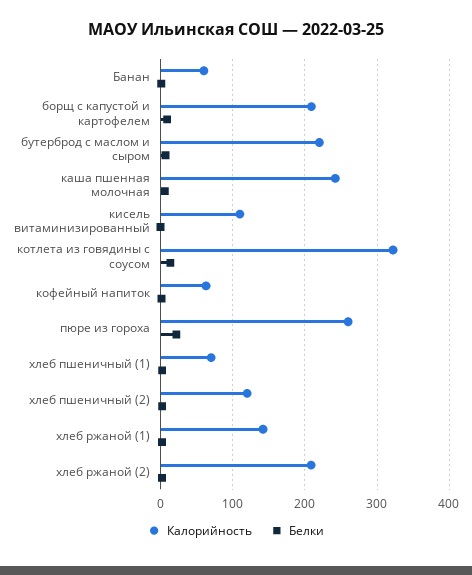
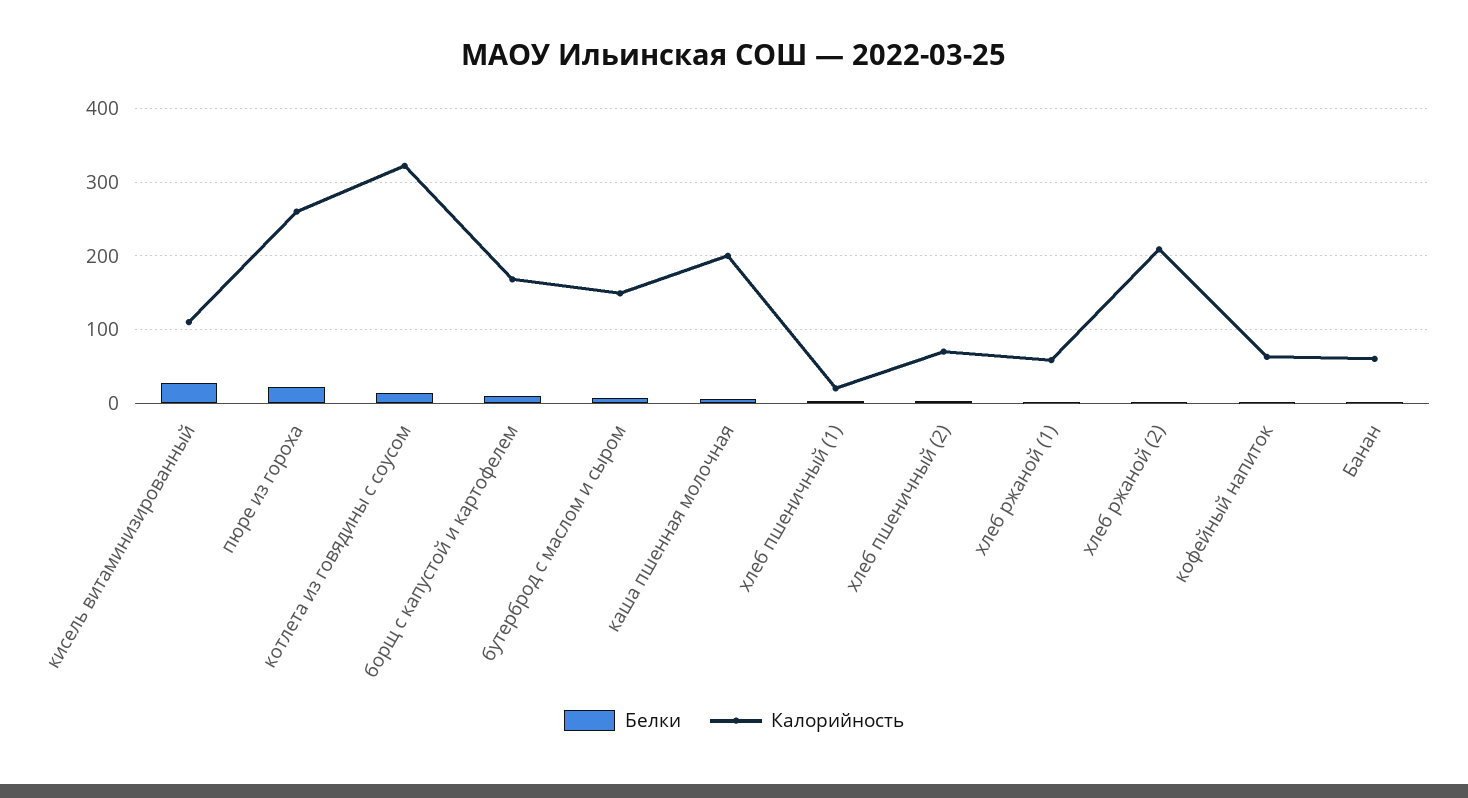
Калорийность, борщ с капустой и картофелем: 210 -> 170
Калорийность, бутерброд с маслом и сыром: 220 -> 150
Калорийность, каша пшенная молочная: 240 -> 200
Белки, кисель витаминизированный: 0 -> 30
Калорийность, хлеб пшеничный (1): 70 -> 20
Калорийность, хлеб пшеничный (2): 120 -> 70
Калорийность, хлеб ржаной (1): 140 -> 60

